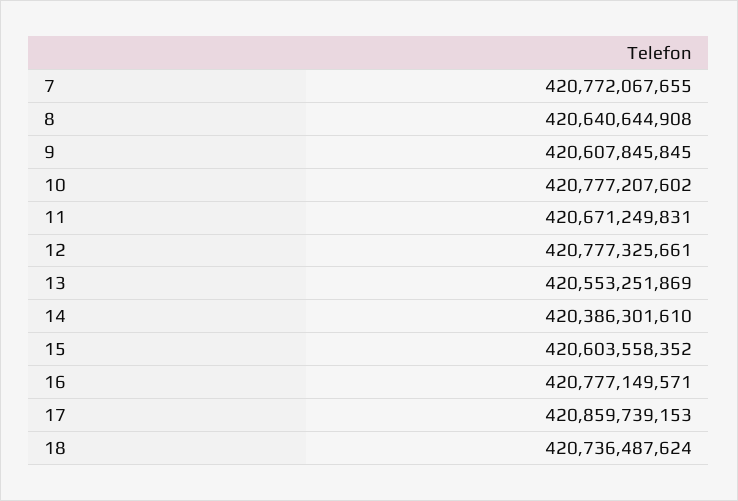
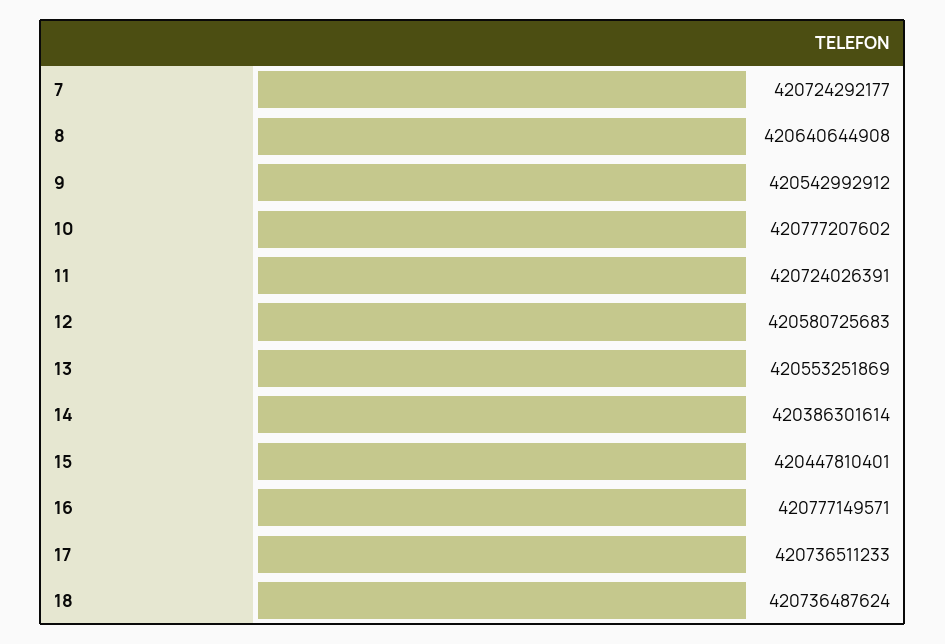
7: 420772067655 -> 420724292177
9: 420607845845 -> 420542992912
11: 420671249831 -> 420724026391
12: 420777325661 -> 420580725683
14: 420386301610 -> 420386301614
15: 420603558352 -> 420447810401
17: 420859739153 -> 420736511233

